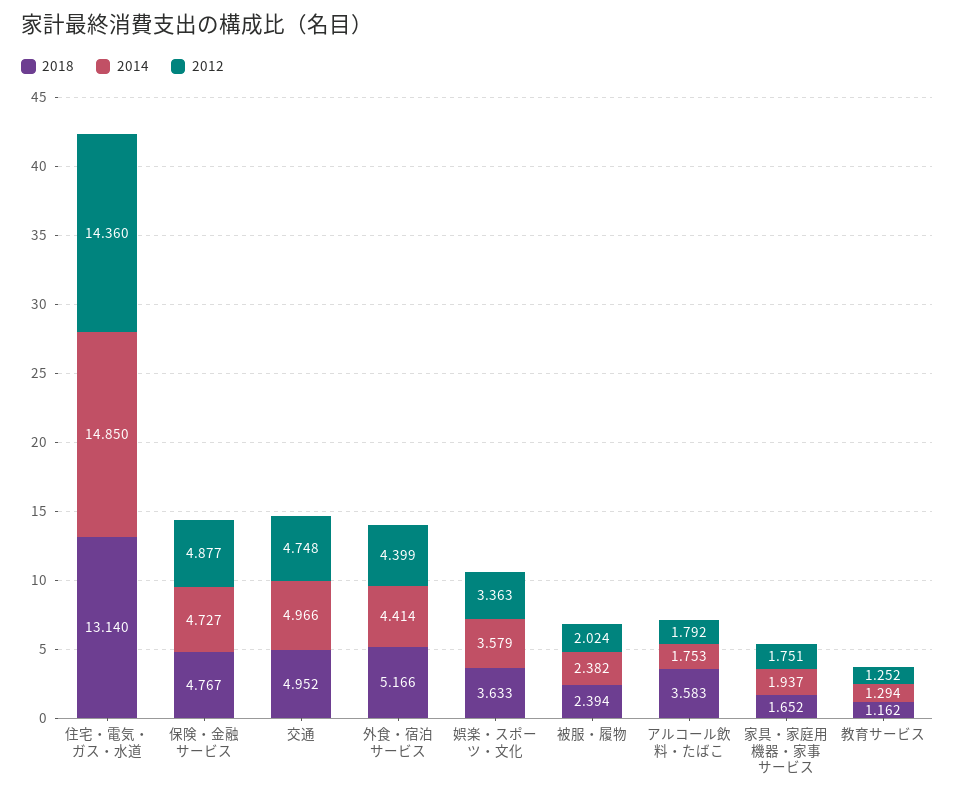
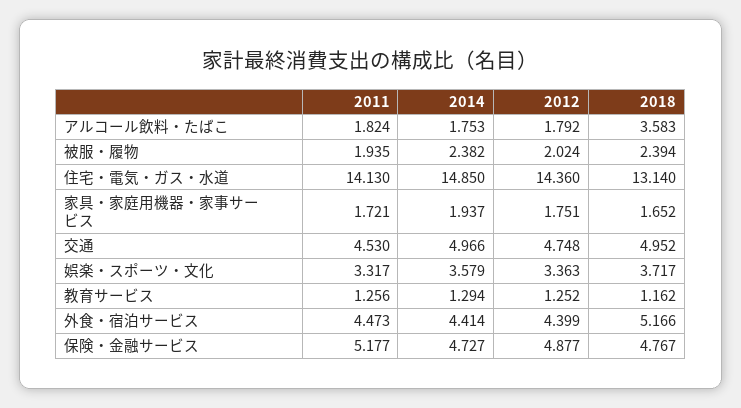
2018, 娯楽・スポーツ・文化: 3.633 -> 3.717
2011, アルコール飲料・たばこ: none -> 1.824
2011, 被服・履物: none -> 1.935
2011, 住宅・電気・ガス・水道: none -> 14.13
2011, 家具・家庭用機器・家事サービス: none -> 1.721
2011, 交通: none -> 4.53
2011, 娯楽・スポーツ・文化: none -> 3.317
2011, 教育サービス: none -> 1.256
2011, 外食・宿泊サービス: none -> 4.473
2011, 保険・金融サービス: none -> 5.177

